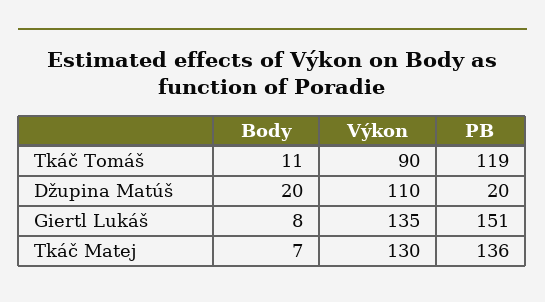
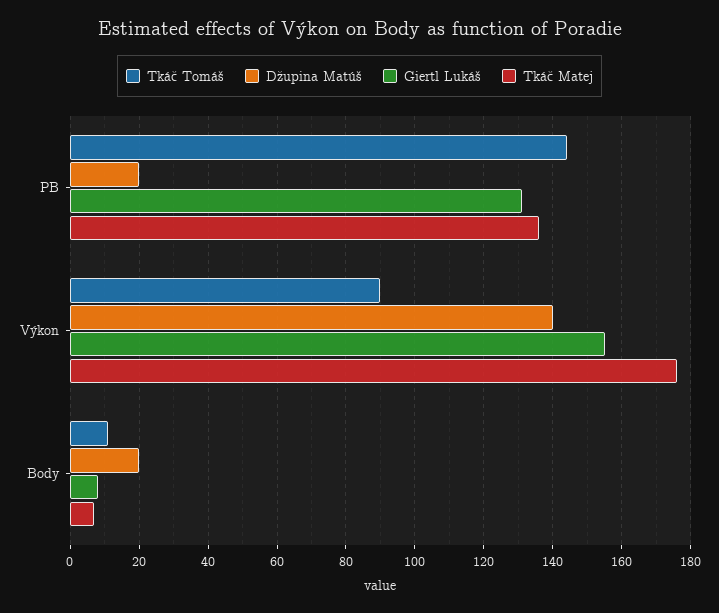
Tkáč Tomáš, PB: 119 -> 145
Džupina Matúš, Výkon: 110 -> 140
Giertl Lukáš, Výkon: 135 -> 155
Giertl Lukáš, PB: 151 -> 130
Tkáč Matej, Výkon: 130 -> 175

